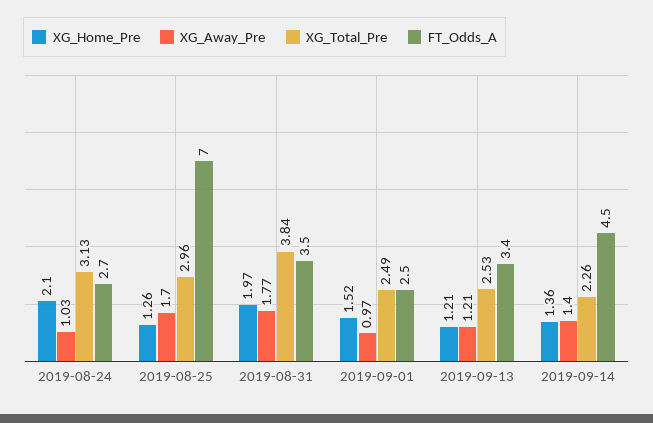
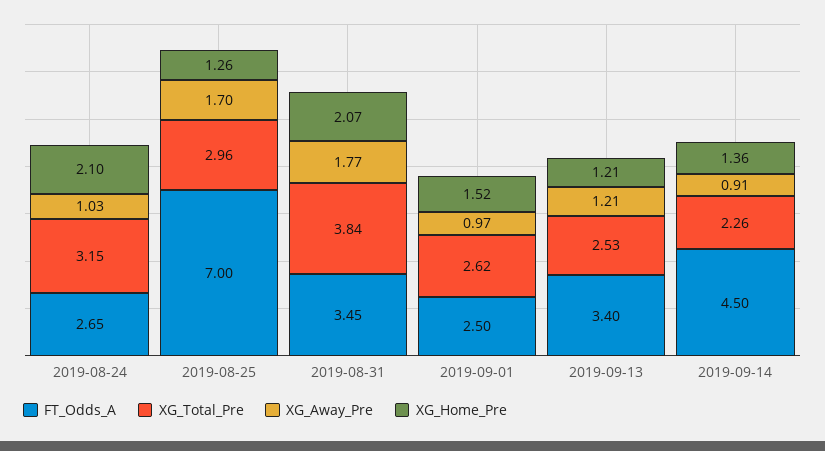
XG_Total_Pre, 2019-08-24: 3.13 -> 3.15
XG_Home_Pre, 2019-08-31: 1.97 -> 2.07
XG_Total_Pre, 2019-09-01: 2.49 -> 2.62
XG_Away_Pre, 2019-09-14: 1.4 -> 0.91

